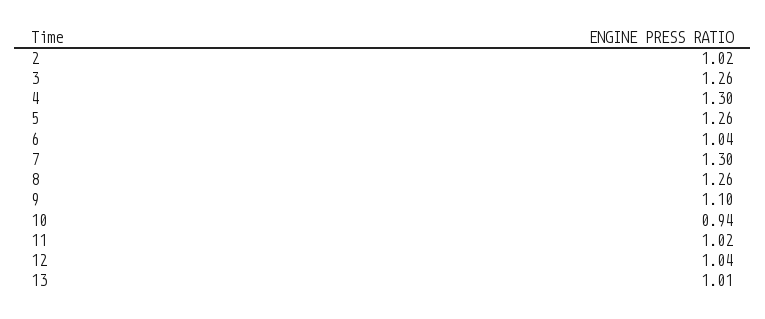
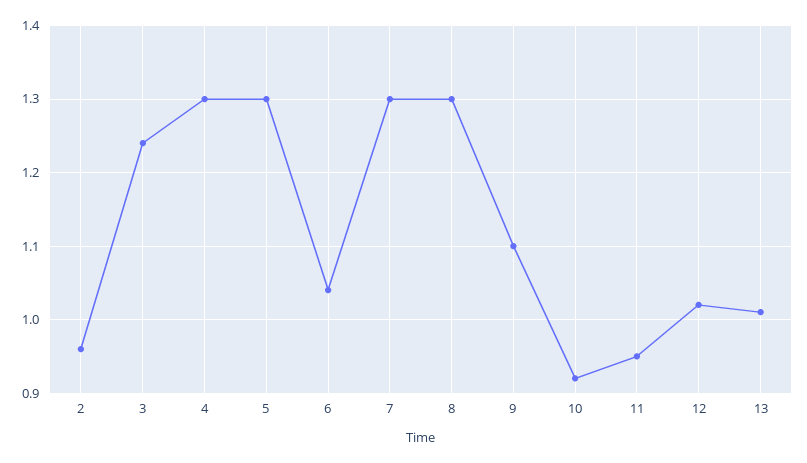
2: 1.02 -> 0.96
3: 1.26 -> 1.24
5: 1.26 -> 1.3
8: 1.26 -> 1.3
10: 0.94 -> 0.92
11: 1.02 -> 0.95
12: 1.04 -> 1.02

